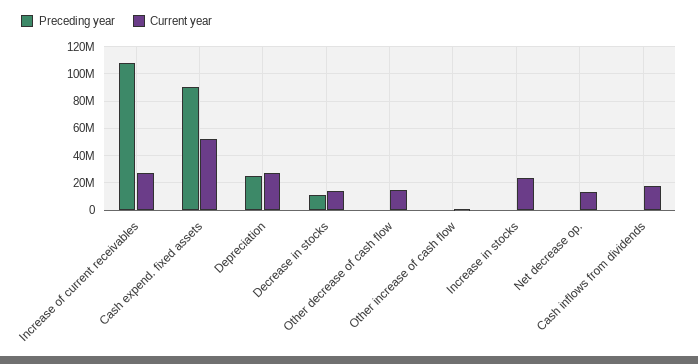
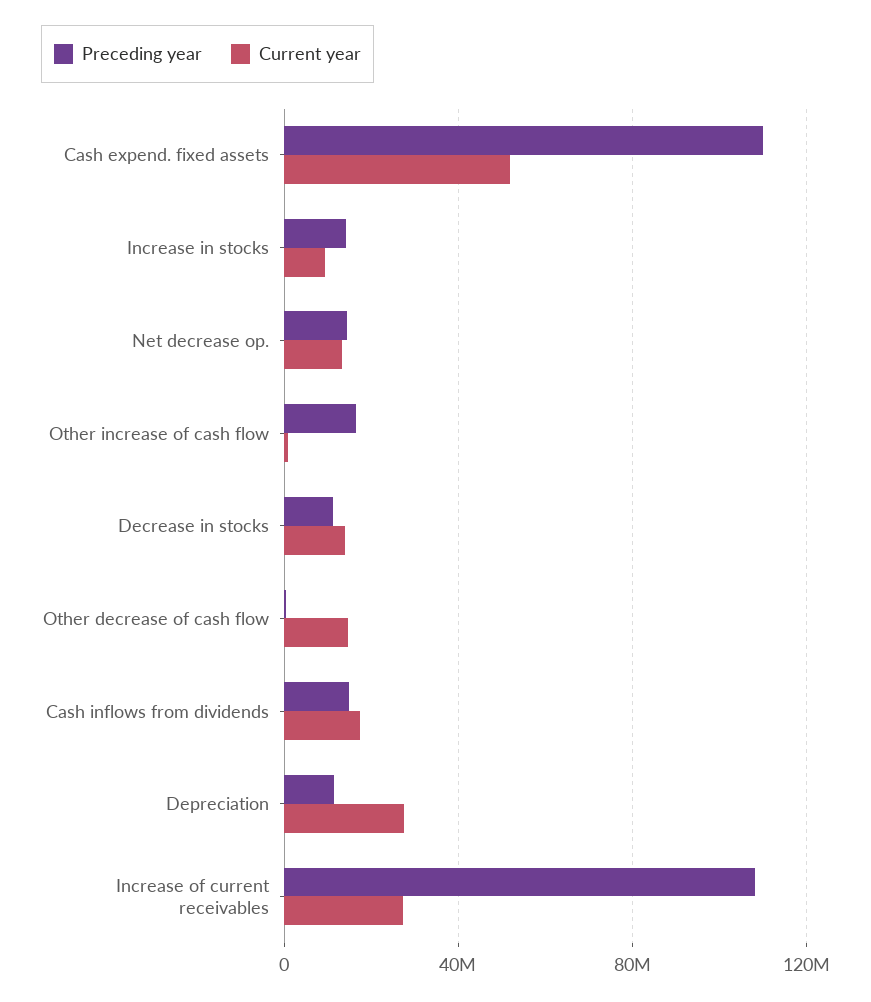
Preceding year, Cash expend. fixed assets: 90000000 -> 110000000
Preceding year, Depreciation: 25000000 -> 10000000
Preceding year, Other increase of cash flow: 0 -> 15000000
Preceding year, Increase in stocks: 0 -> 15000000
Current year, Increase in stocks: 25000000 -> 10000000
Preceding year, Net decrease op.: 0 -> 15000000
Preceding year, Cash inflows from dividends: 0 -> 15000000

